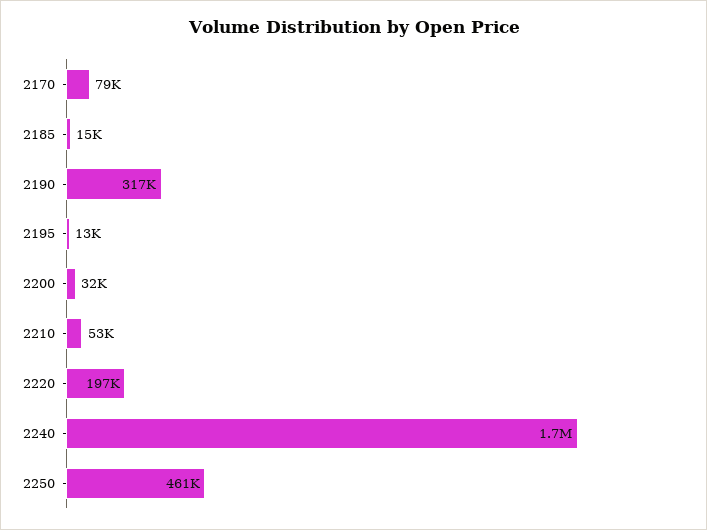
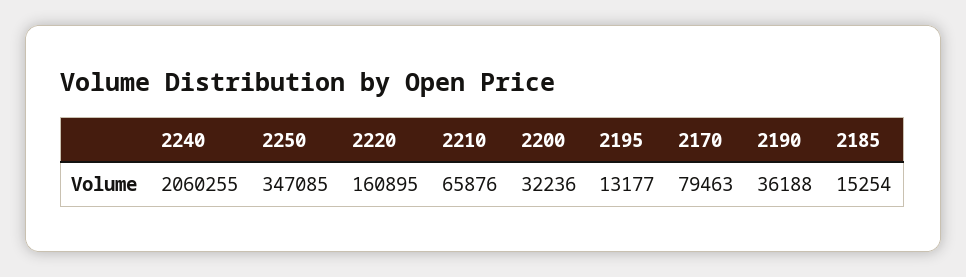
2190: 317000 -> 36188
2210: 53000 -> 65876
2220: 197000 -> 160895
2240: 1700000 -> 2060255
2250: 461000 -> 347085

